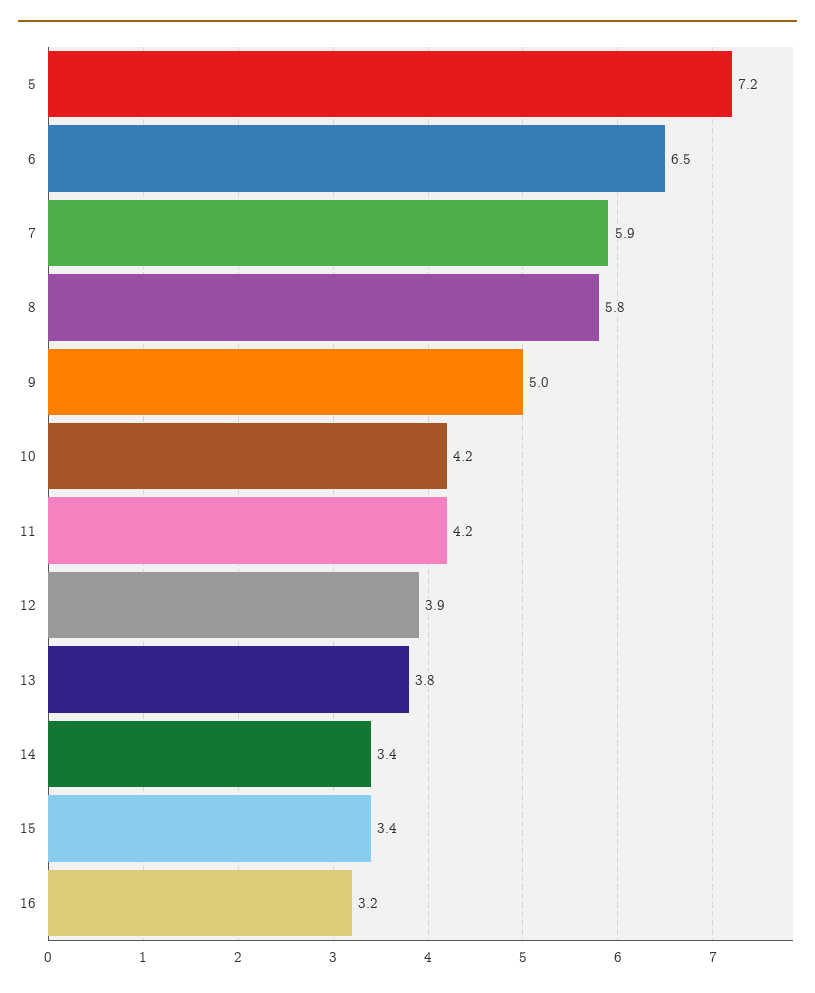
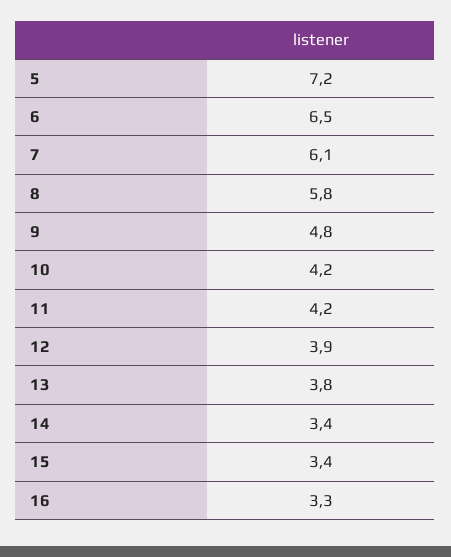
7: 5.9 -> 6.1
9: 5 -> 4.8
16: 3.2 -> 3.3

